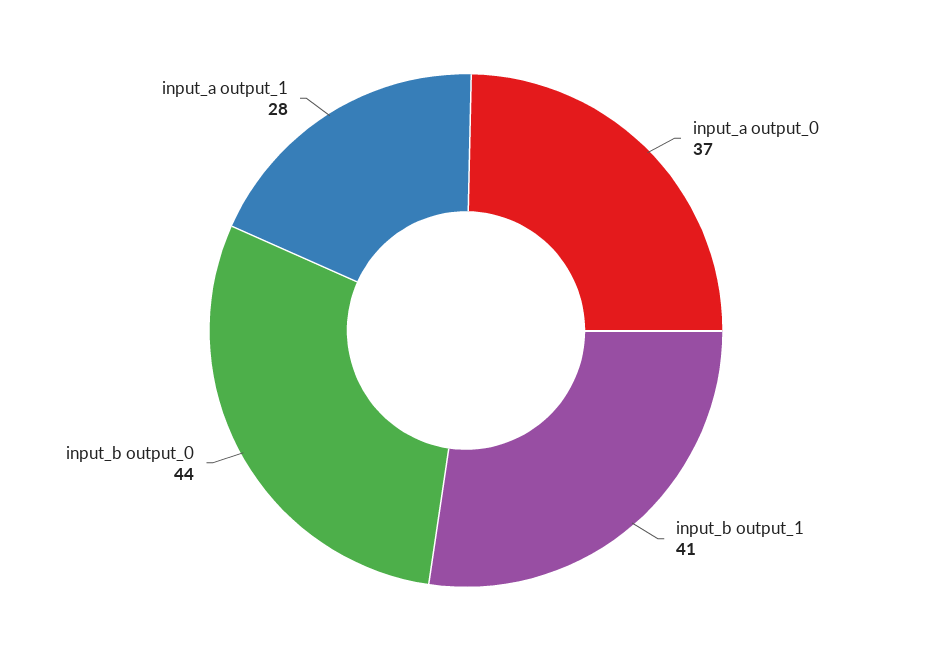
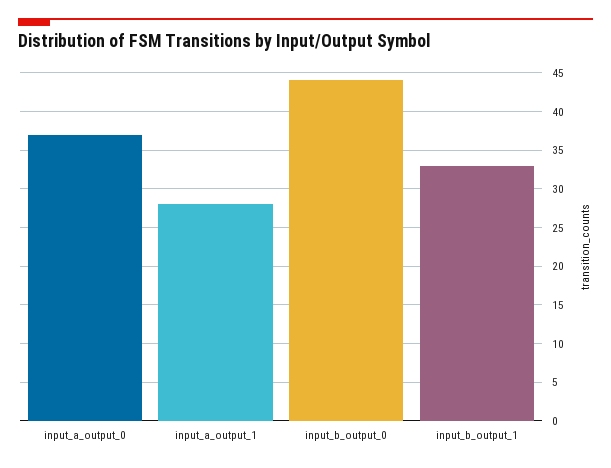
input_b output_1: 41 -> 33

